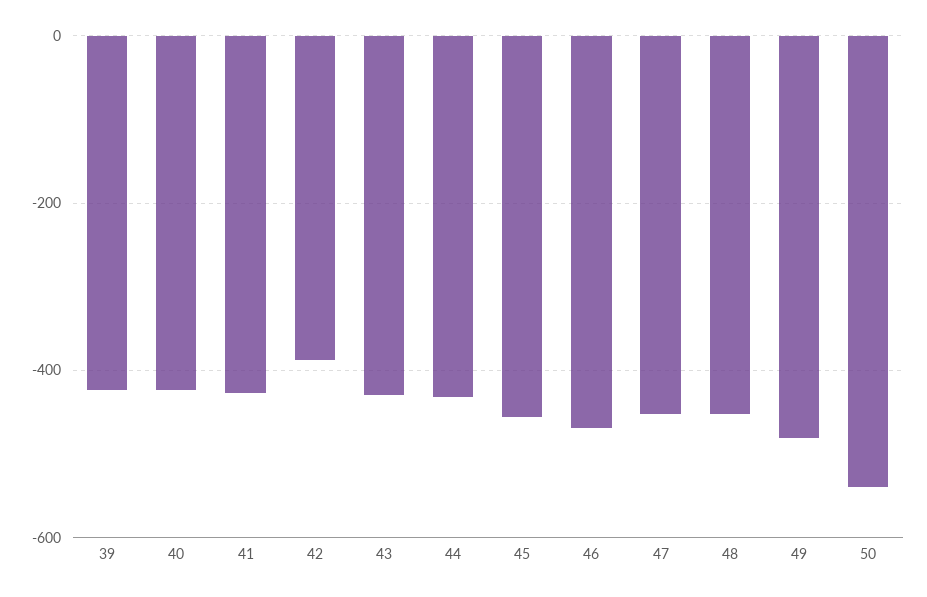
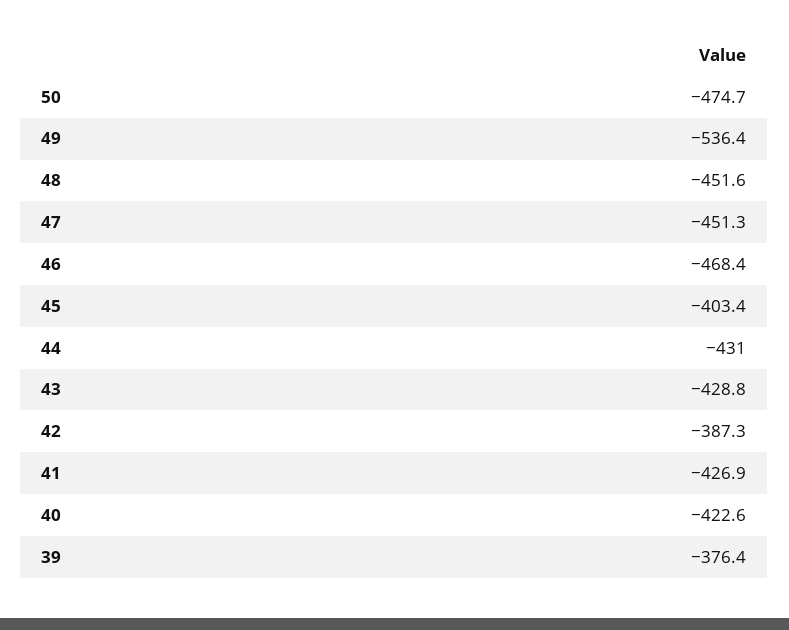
39: -420 -> -376.4
45: -460 -> -403.4
49: -480 -> -536.4
50: -540 -> -474.7

